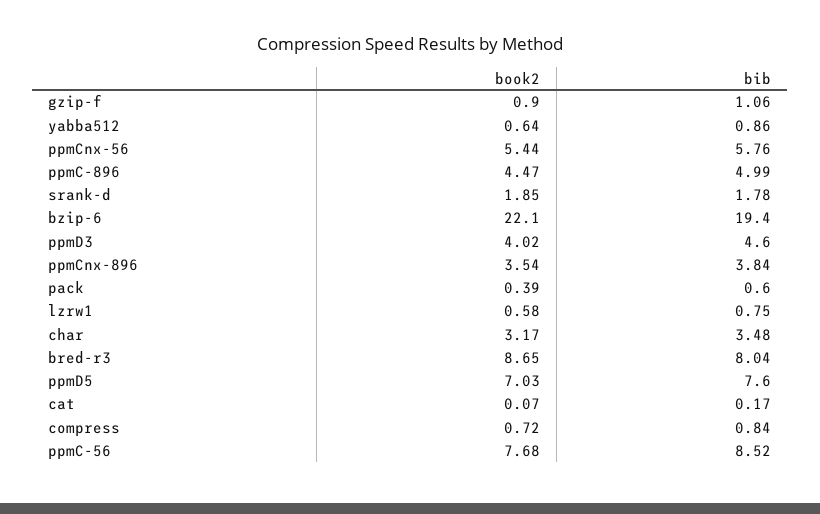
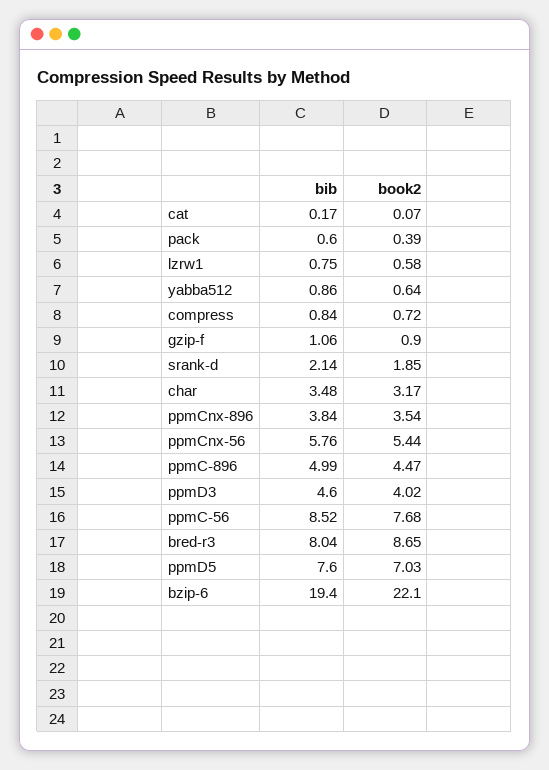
bib, srank-d: 1.78 -> 2.14

